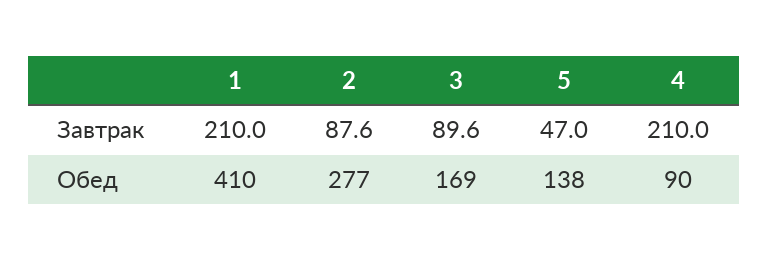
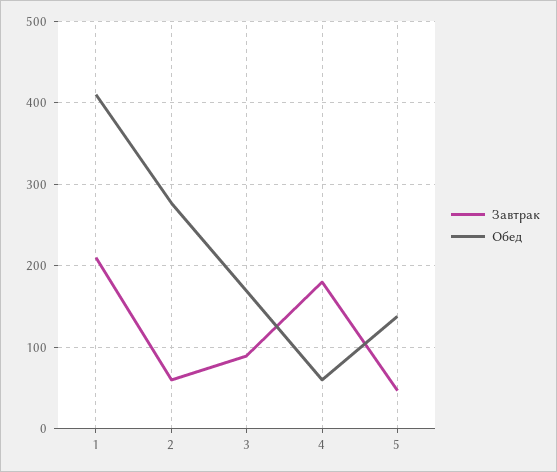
Завтрак, 2: 87.6 -> 60
Завтрак, 4: 210 -> 180
Обед, 4: 90 -> 60

